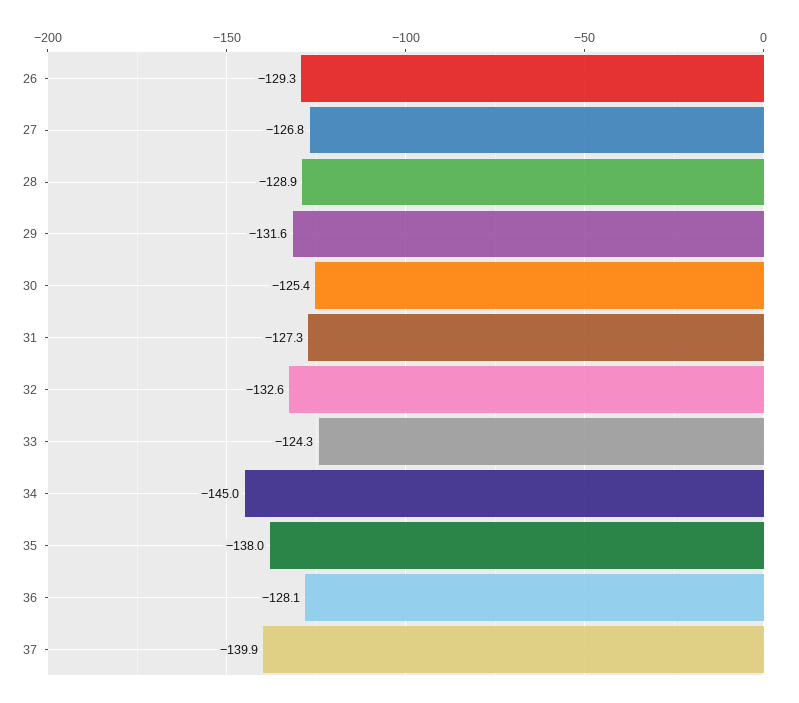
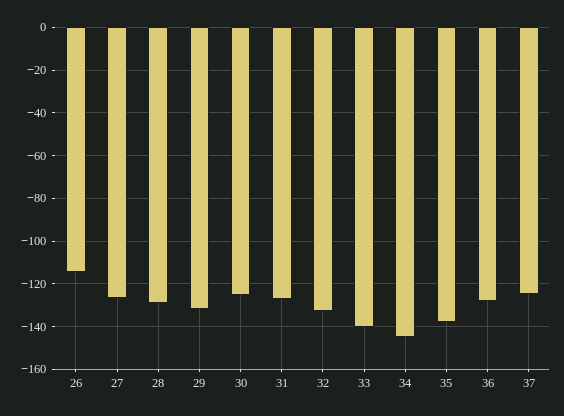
26: -129.3 -> -115
33: -124.3 -> -140
37: -139.9 -> -125

